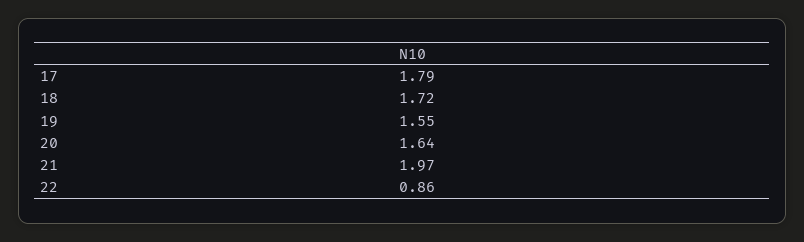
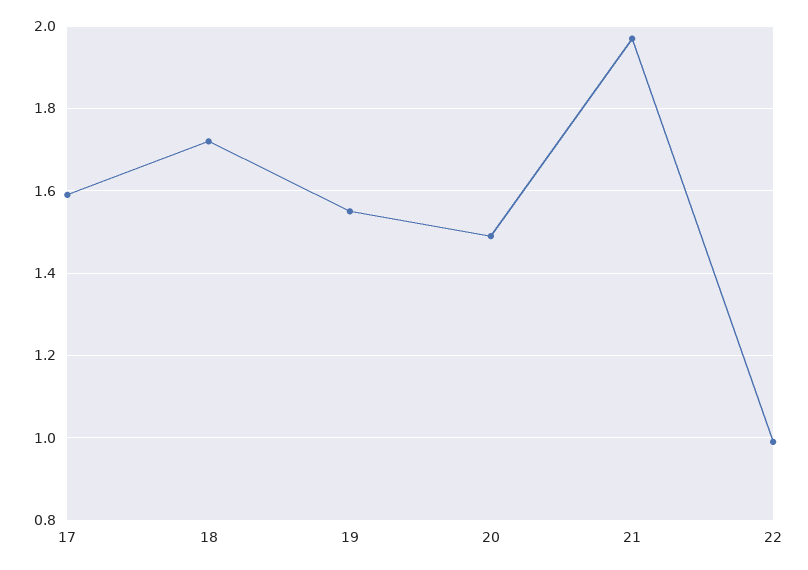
17: 1.79 -> 1.6
20: 1.64 -> 1.5
22: 0.86 -> 1

